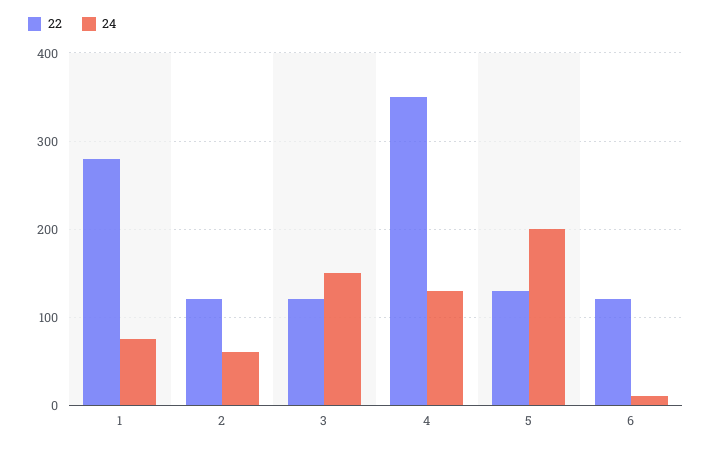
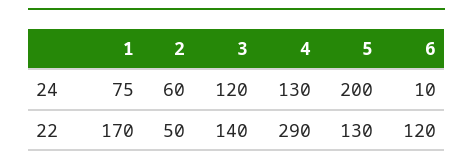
22, 1: 280 -> 170
22, 2: 120 -> 50
22, 3: 120 -> 140
24, 3: 150 -> 120
22, 4: 350 -> 290

